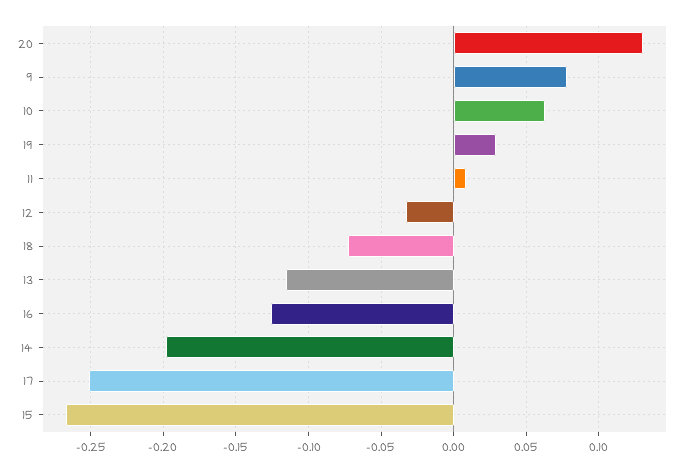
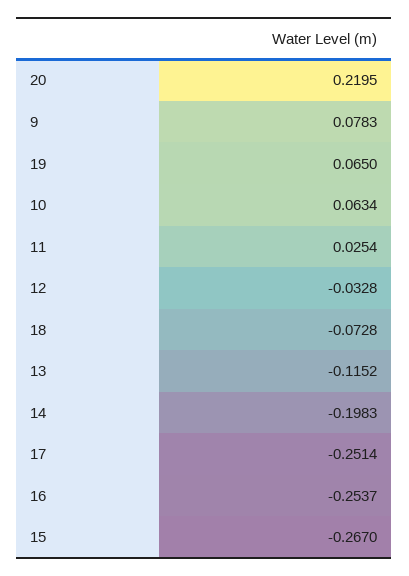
20: 0.13 -> 0.2195
19: 0.03 -> 0.065
11: 0.01 -> 0.0254
16: -0.125 -> -0.2537

